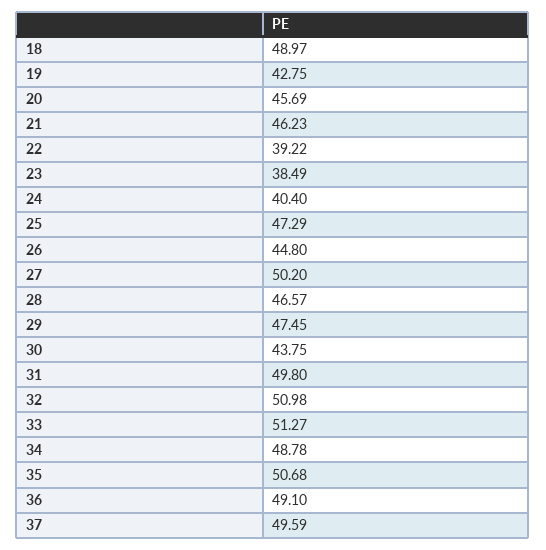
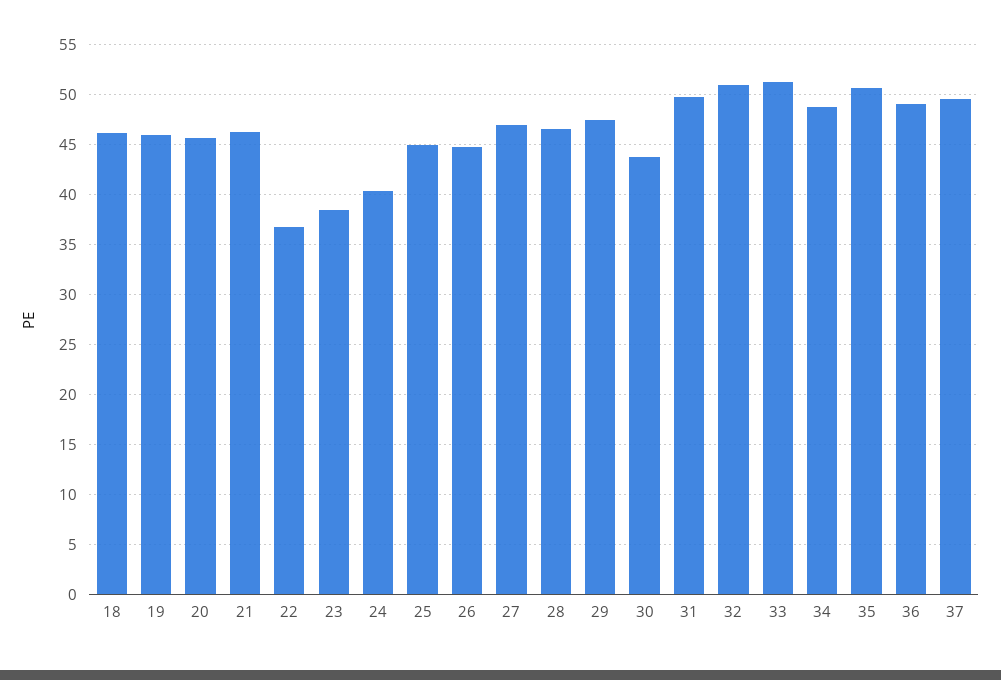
18: 48.97 -> 46
19: 42.75 -> 46
22: 39.22 -> 37
25: 47.29 -> 45
27: 50.2 -> 47

